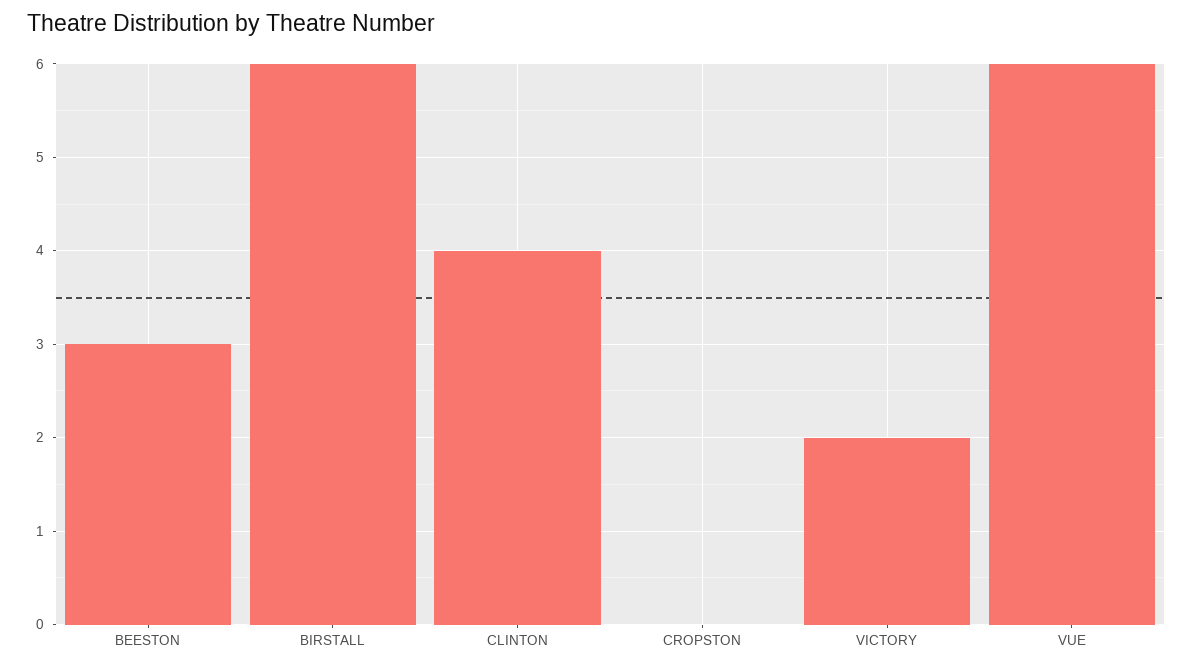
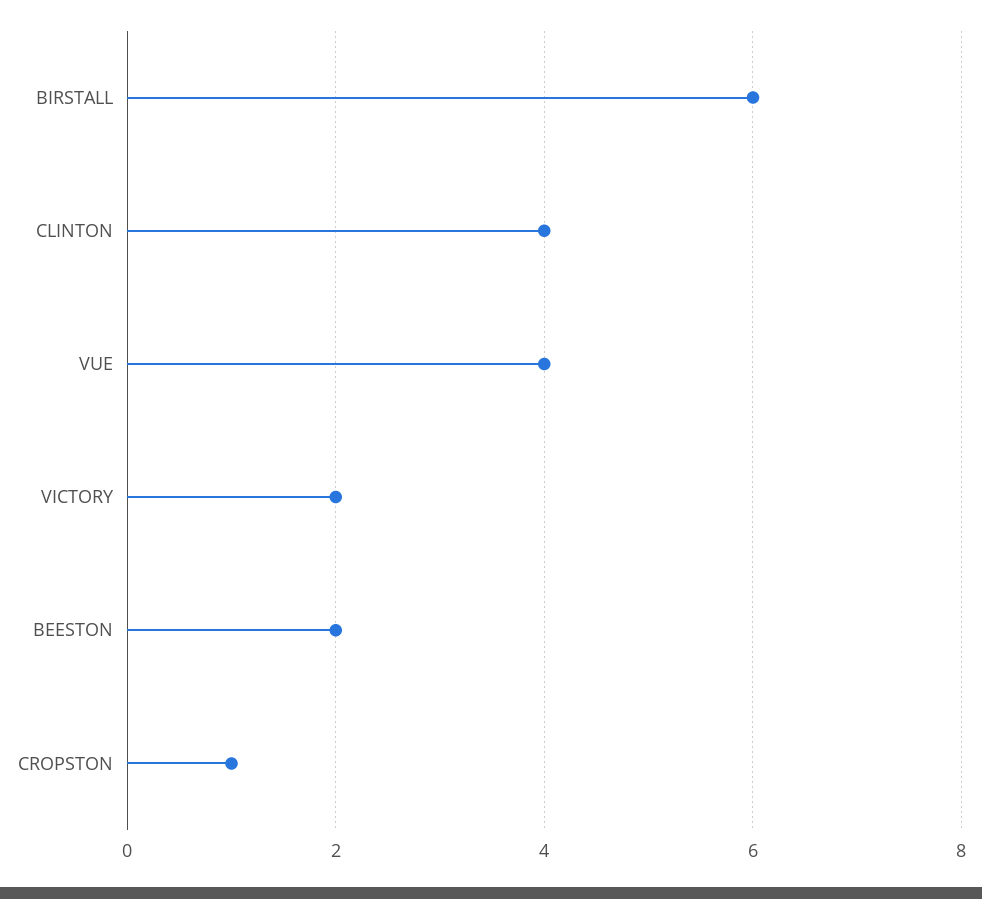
BEESTON: 3 -> 2
CROPSTON: 0 -> 1
VUE: 6 -> 4

